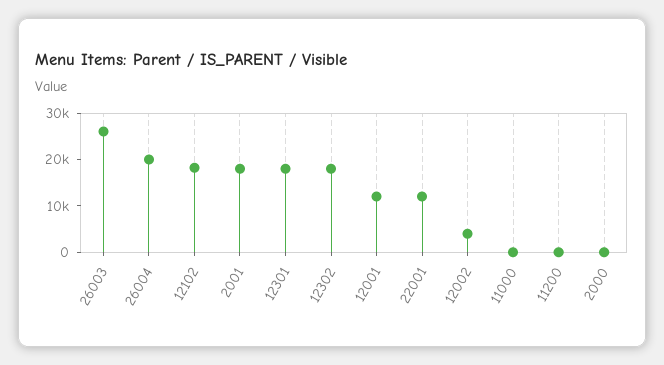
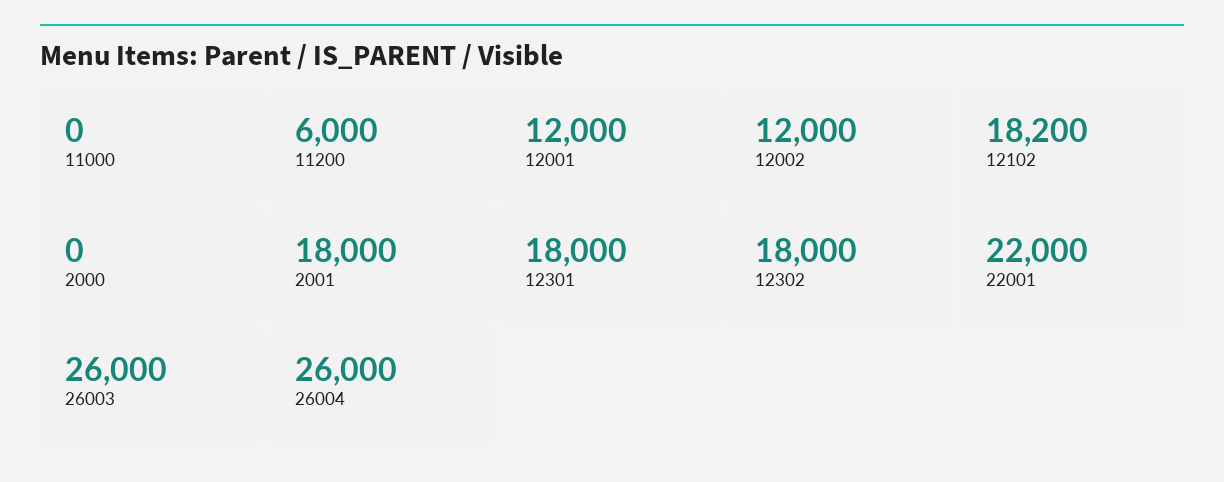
26004: 20000 -> 26000
22001: 12000 -> 22000
12002: 4000 -> 12000
11200: 0 -> 6000

